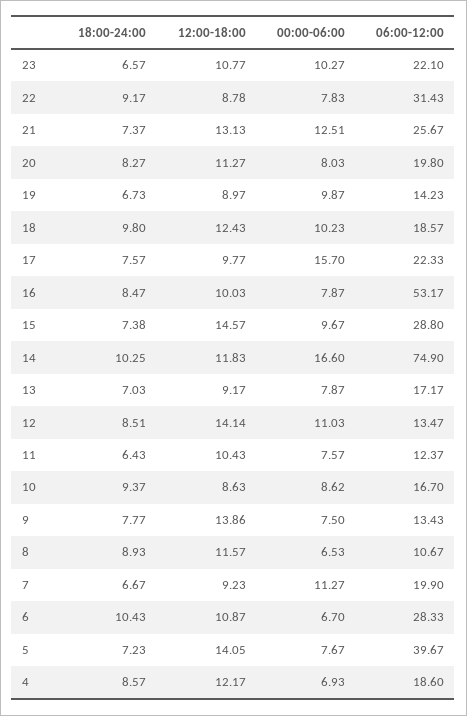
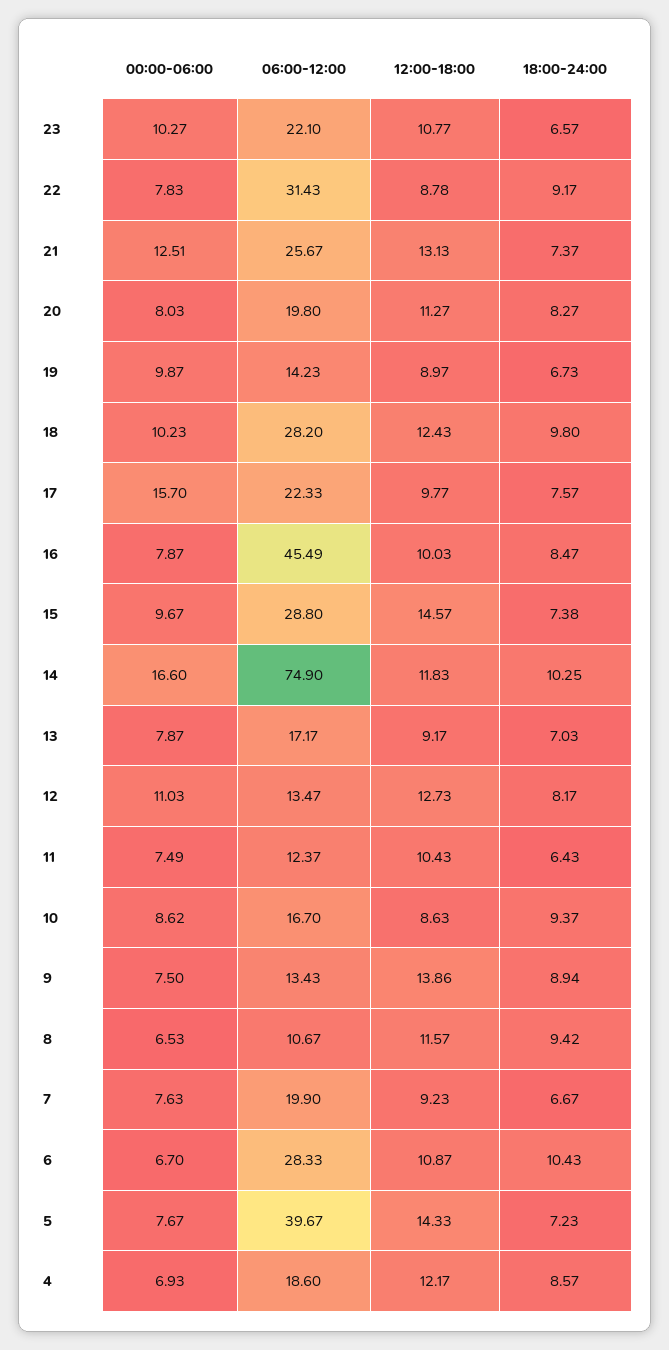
06:00-12:00, 18: 18.57 -> 28.2
06:00-12:00, 16: 53.17 -> 45.49
18:00-24:00, 12: 8.51 -> 8.17
12:00-18:00, 12: 14.14 -> 12.73
00:00-06:00, 11: 7.57 -> 7.49
18:00-24:00, 9: 7.77 -> 8.94
18:00-24:00, 8: 8.93 -> 9.42
00:00-06:00, 7: 11.27 -> 7.63
12:00-18:00, 5: 14.05 -> 14.33

